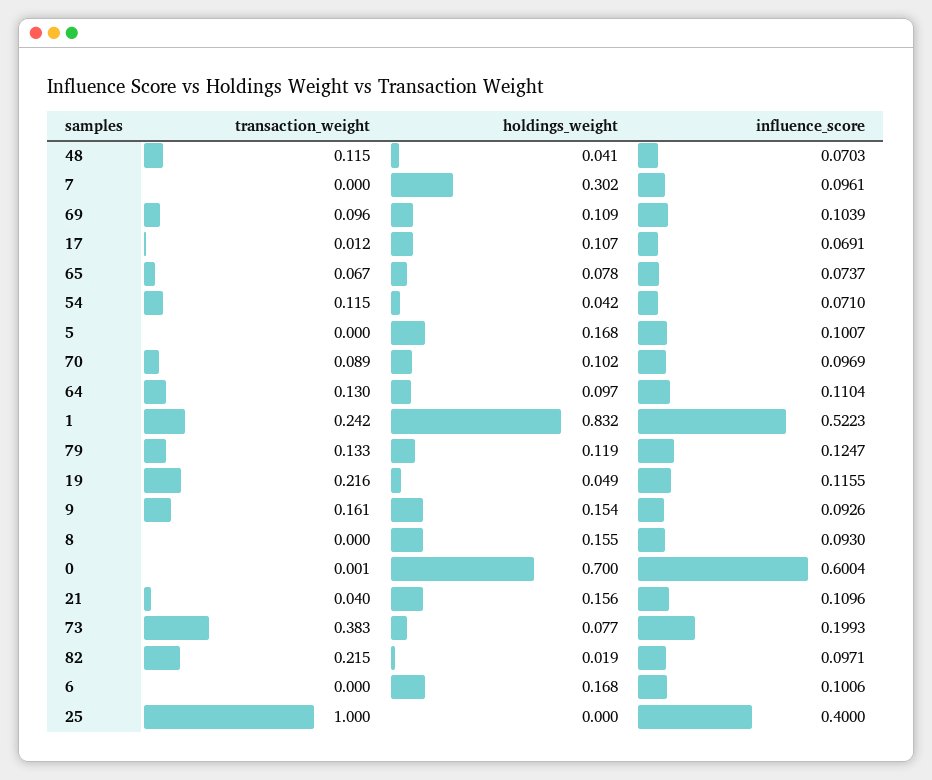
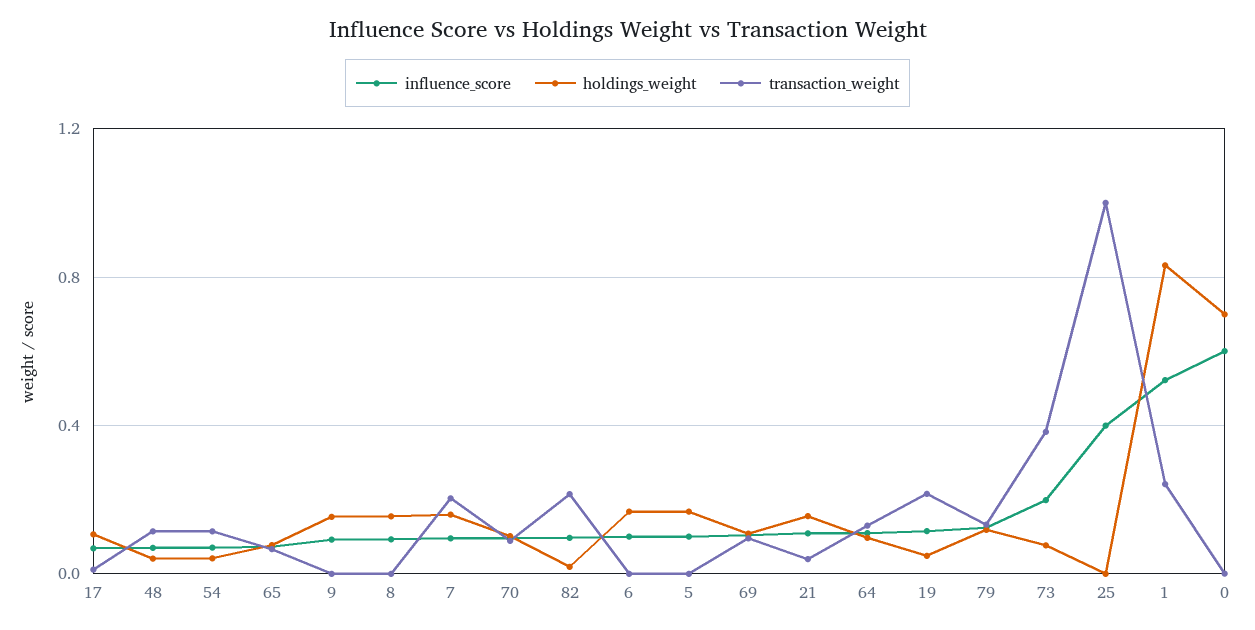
transaction_weight, 7: 0 -> 0.2
holdings_weight, 7: 0.302 -> 0.15
transaction_weight, 9: 0.161 -> 0

